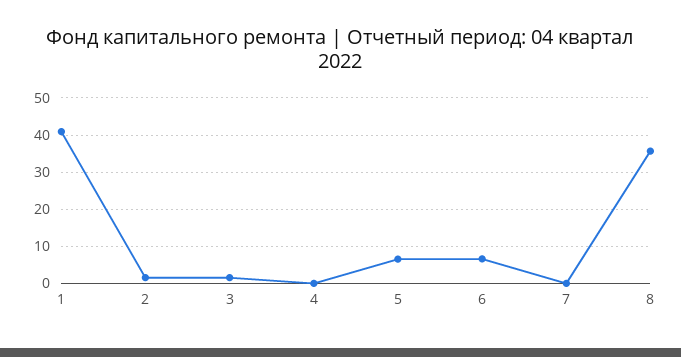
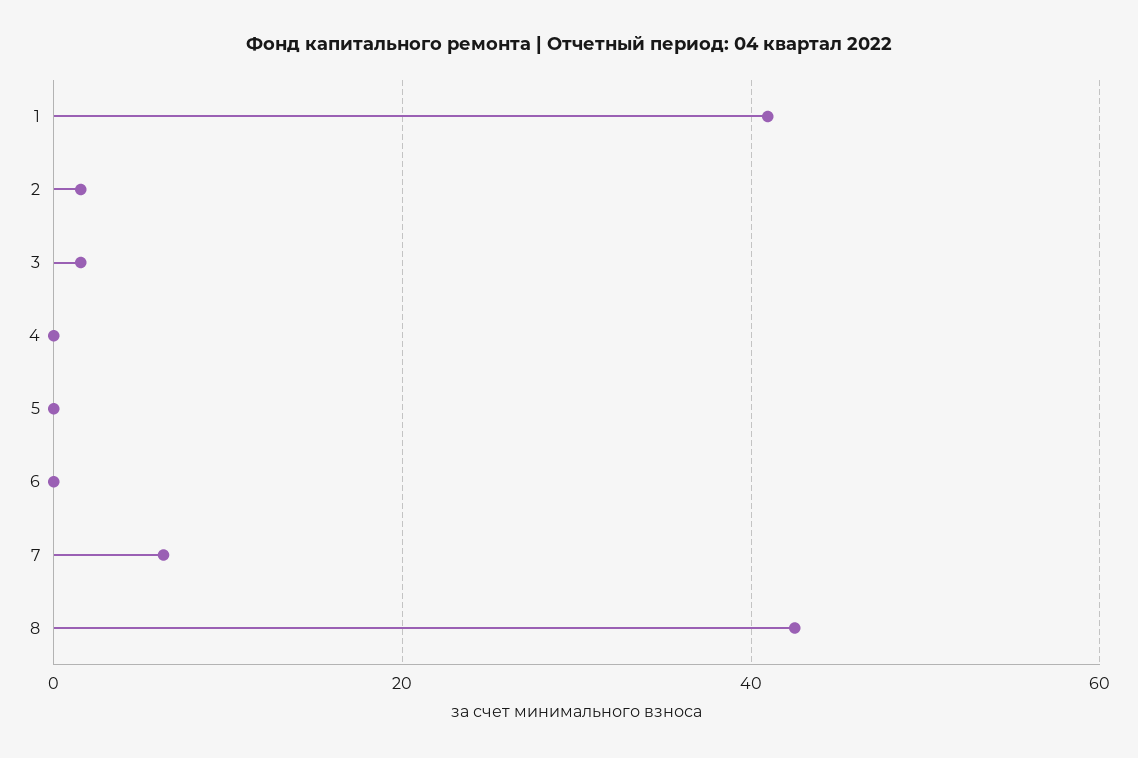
5: 6 -> 0
6: 6 -> 0
7: 0 -> 6
8: 36 -> 42

